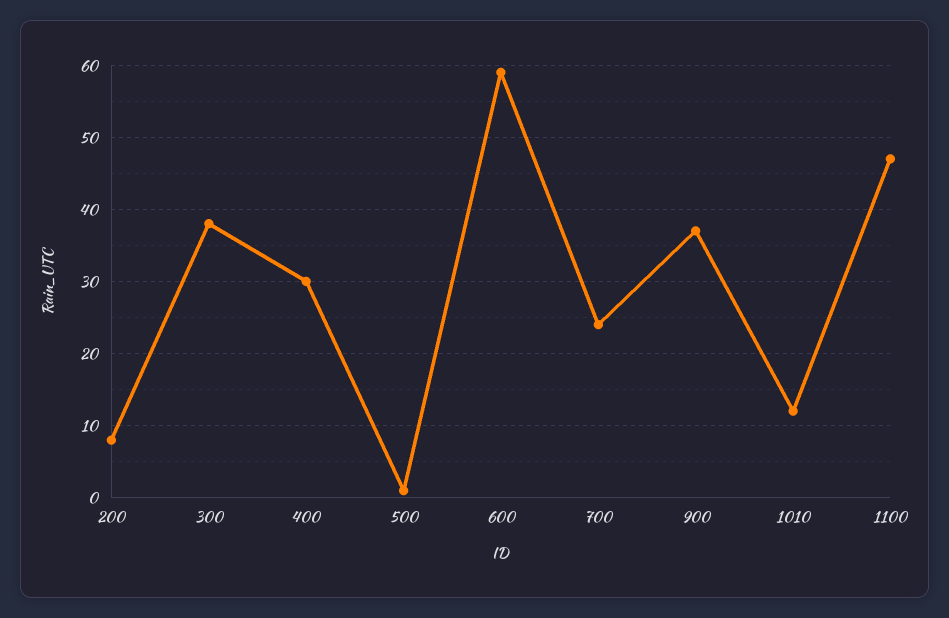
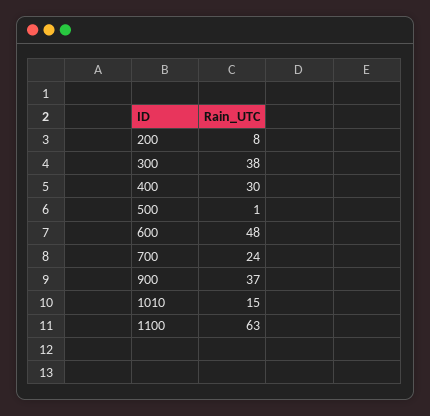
600: 59 -> 48
1010: 12 -> 15
1100: 47 -> 63

